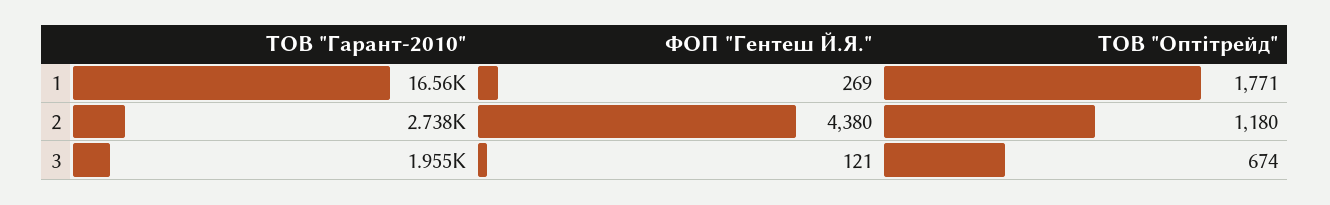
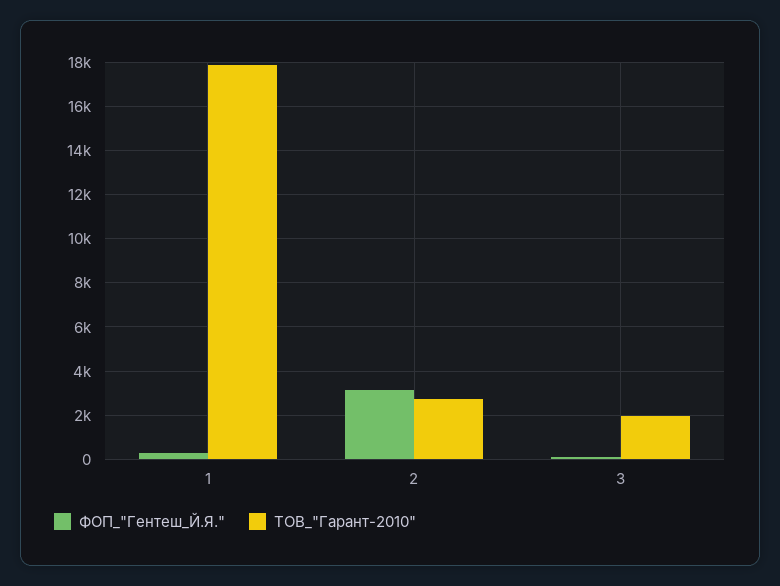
ТОВ "Гарант-2010", 1: 16560 -> 18000
ТОВ "Оптітрейд", 1: 1771 -> none
ФОП "Гентеш Й.Я.", 2: 4380 -> 3000
ТОВ "Оптітрейд", 2: 1180 -> none
ТОВ "Оптітрейд", 3: 674 -> none

